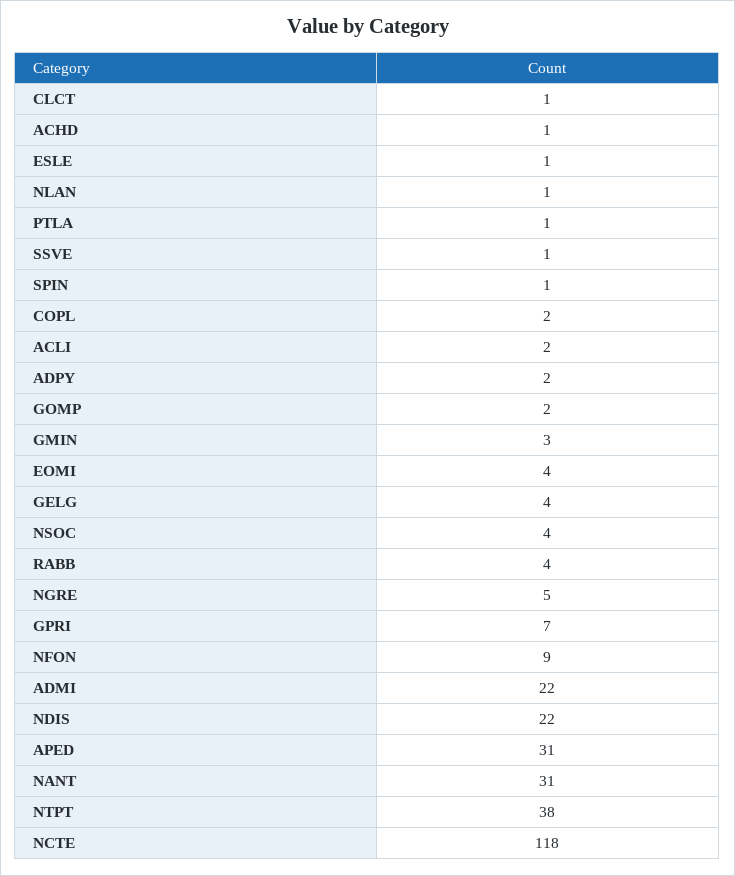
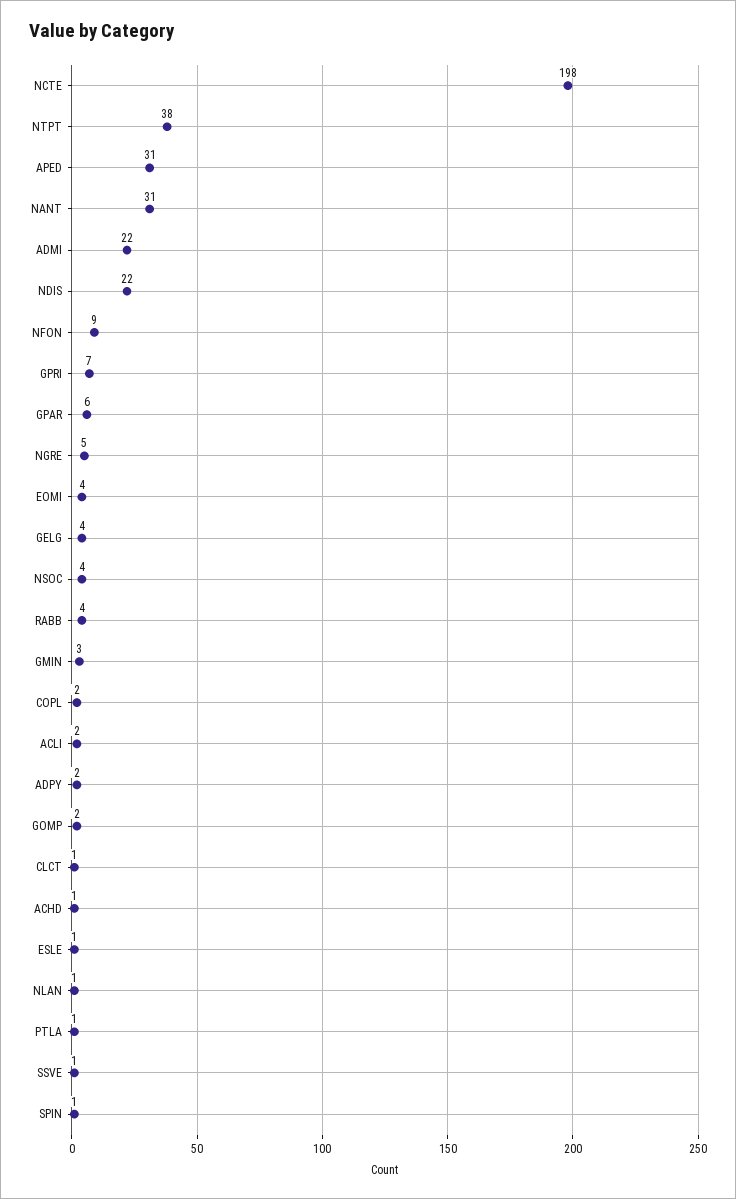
NCTE: 118 -> 198
GPAR: none -> 6

